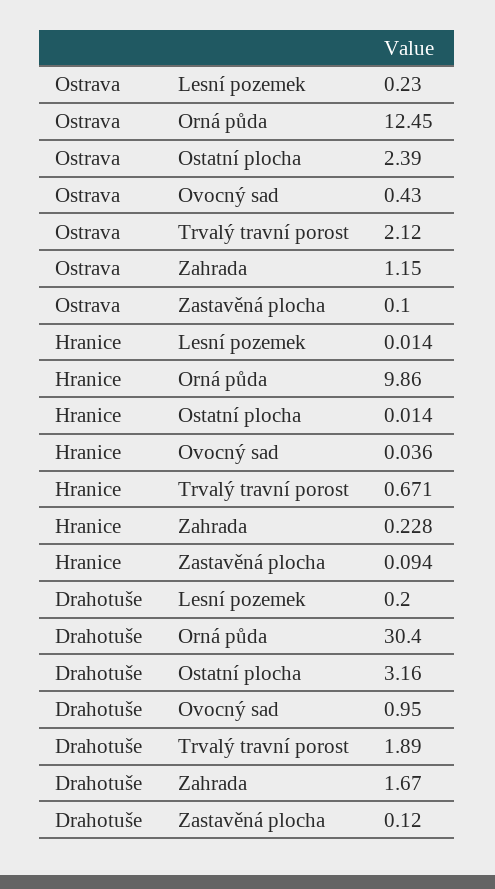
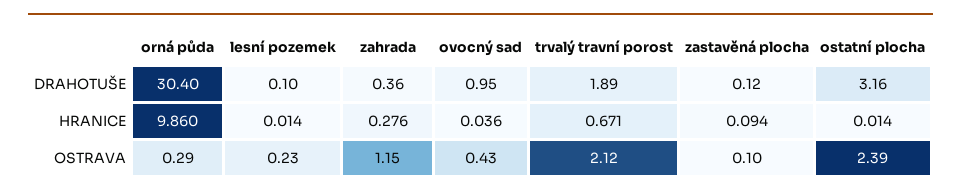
Ostrava, Orná půda: 12.45 -> 0.29
Hranice, Zahrada: 0.228 -> 0.276
Drahotuše, Lesní pozemek: 0.2 -> 0.1
Drahotuše, Zahrada: 1.67 -> 0.36

